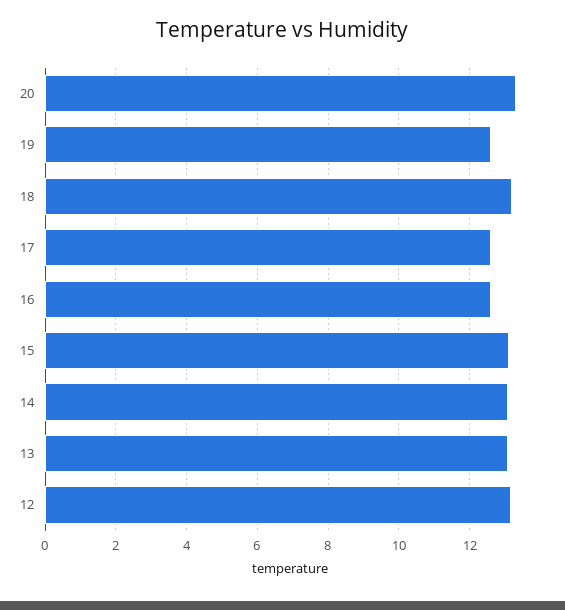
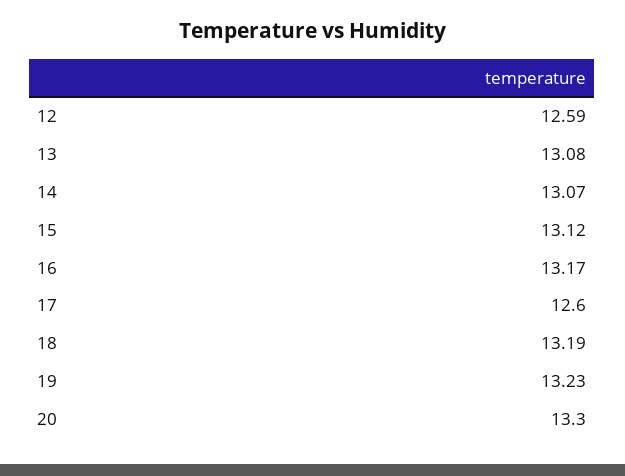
19: 12.6 -> 13.23
16: 12.6 -> 13.17
12: 13.2 -> 12.59

